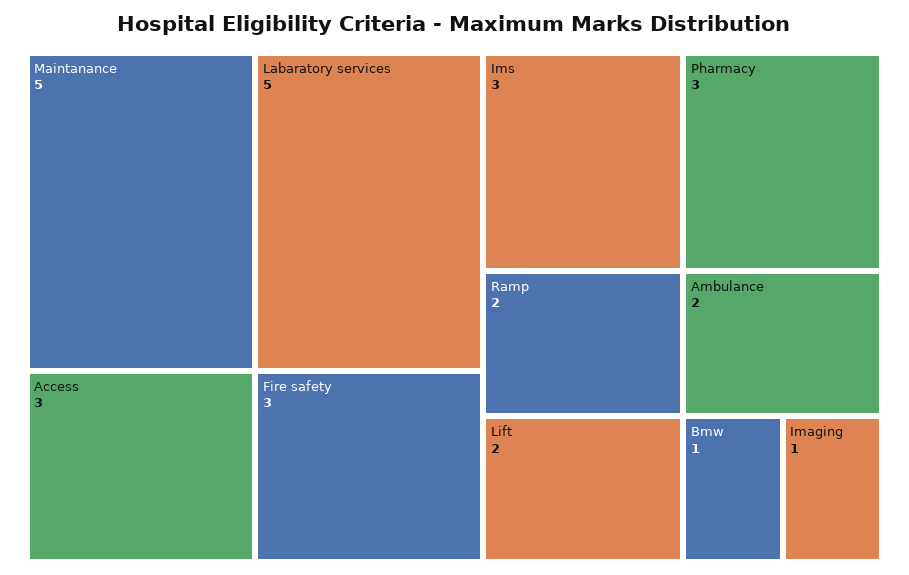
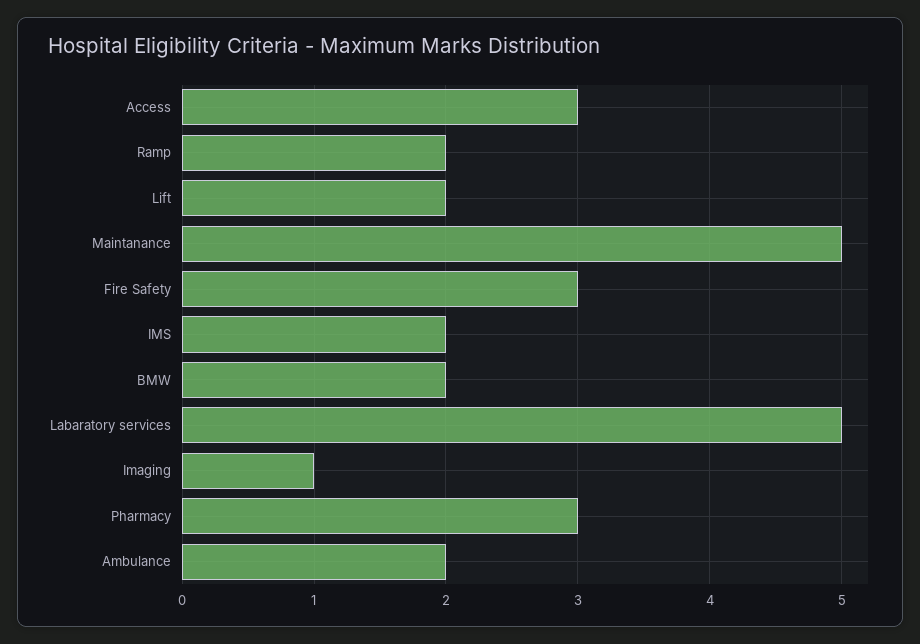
Ims: 3 -> 2
Bmw: 1 -> 2

